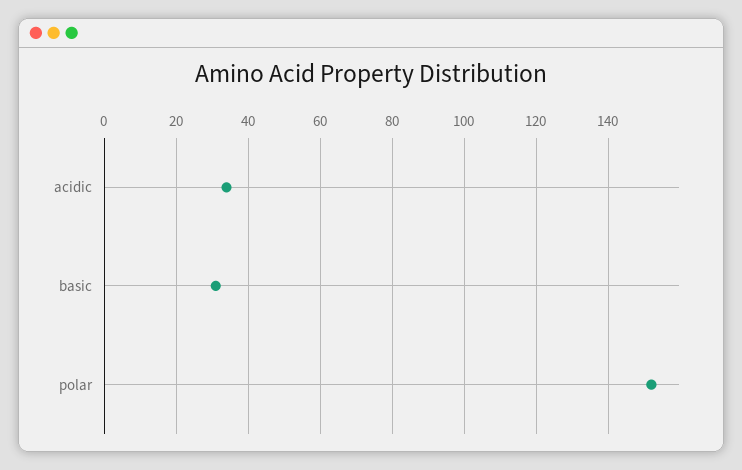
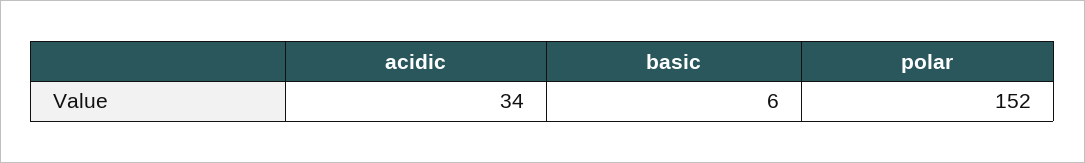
basic: 30 -> 6

